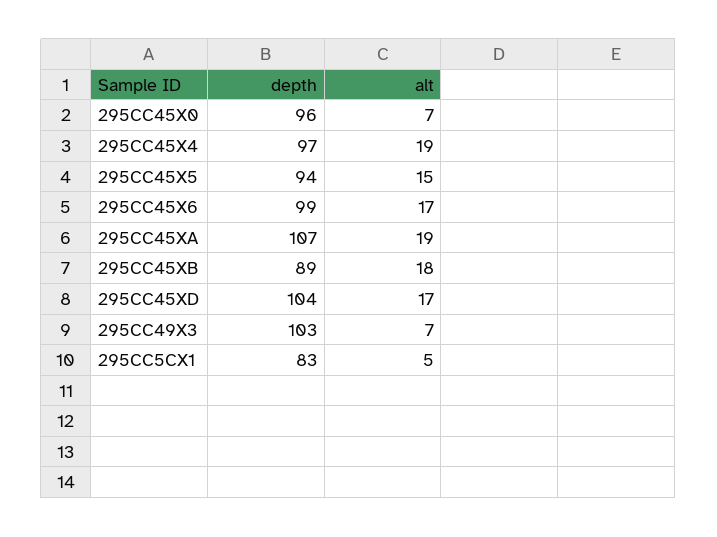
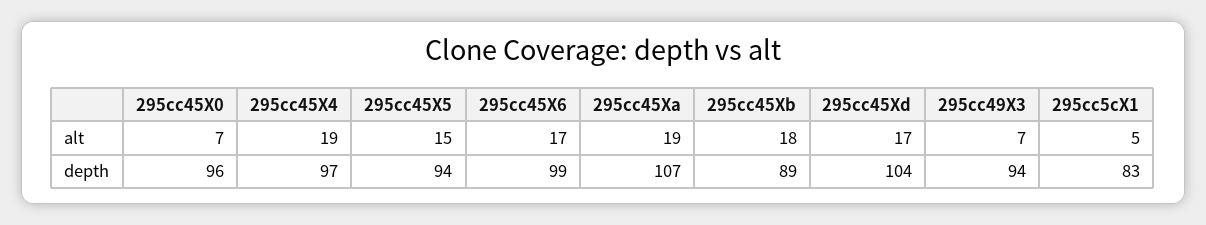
depth, 295CC49X3: 103 -> 94

